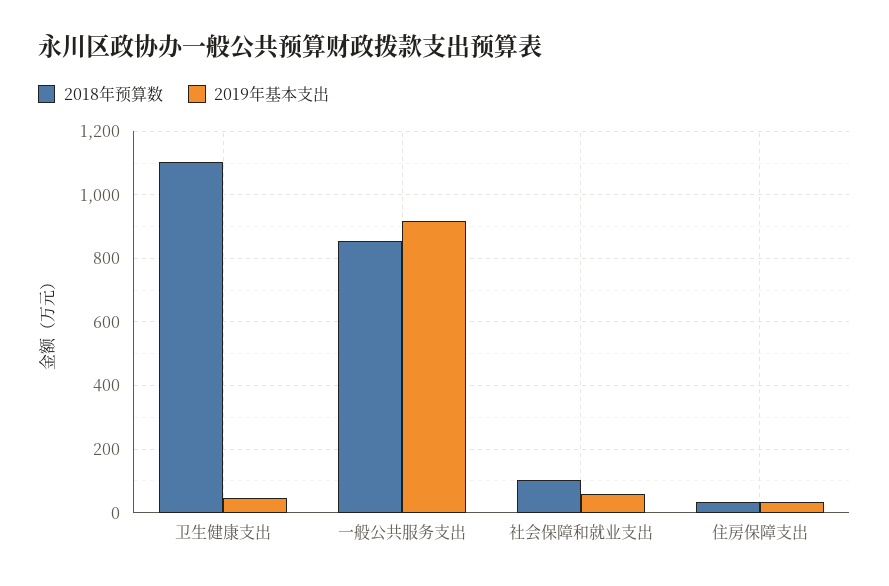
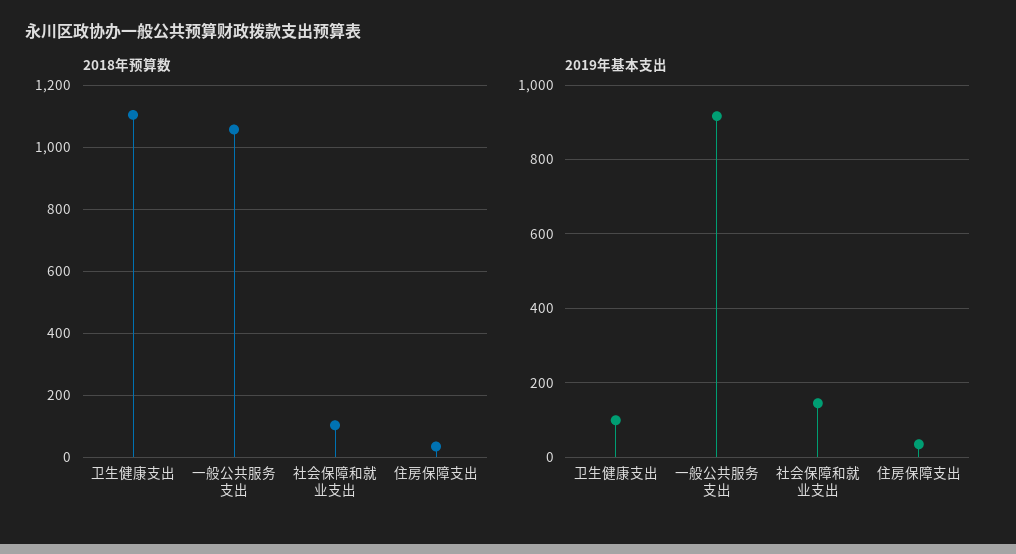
2019年基本支出, 卫生健康支出: 40 -> 100
2018年预算数, 一般公共服务支出: 860 -> 1060
2019年基本支出, 社会保障和就业支出: 60 -> 140

